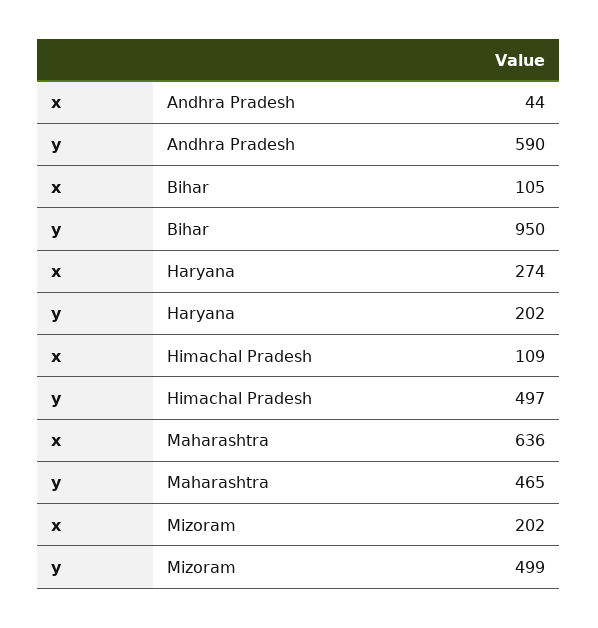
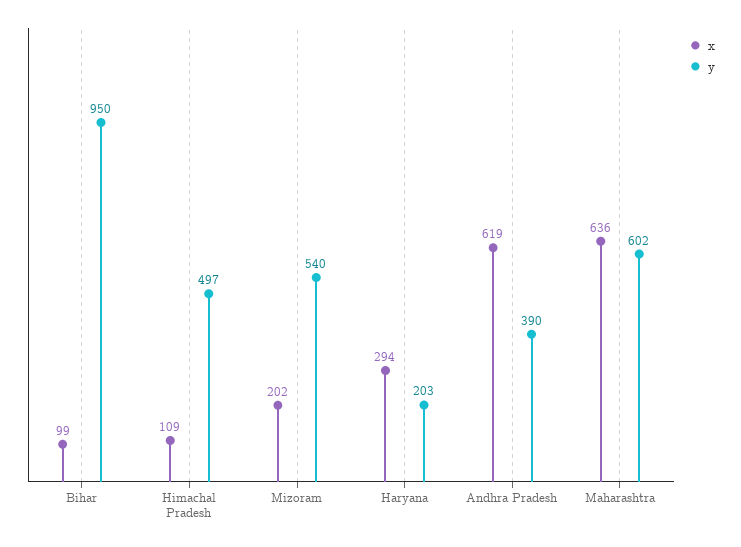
x, Andhra Pradesh: 44 -> 619
y, Andhra Pradesh: 590 -> 390
x, Bihar: 105 -> 99
x, Haryana: 274 -> 294
y, Haryana: 202 -> 203
y, Maharashtra: 465 -> 602
y, Mizoram: 499 -> 540

